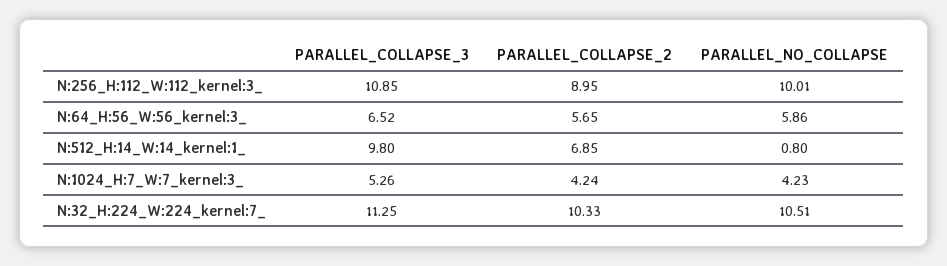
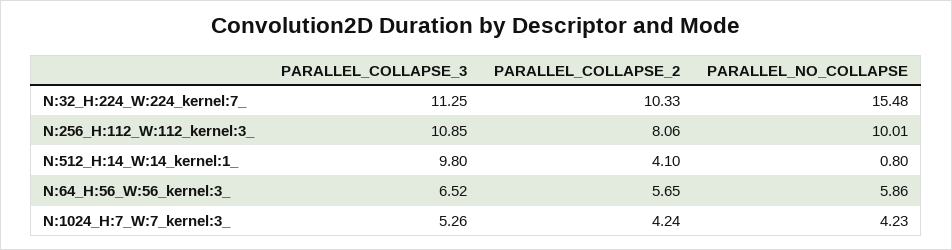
PARALLEL_COLLAPSE_2, N:256_H:112_W:112_kernel:3_: 8.95 -> 8.06
PARALLEL_COLLAPSE_2, N:512_H:14_W:14_kernel:1_: 6.85 -> 4.1
PARALLEL_NO_COLLAPSE, N:32_H:224_W:224_kernel:7_: 10.51 -> 15.48

